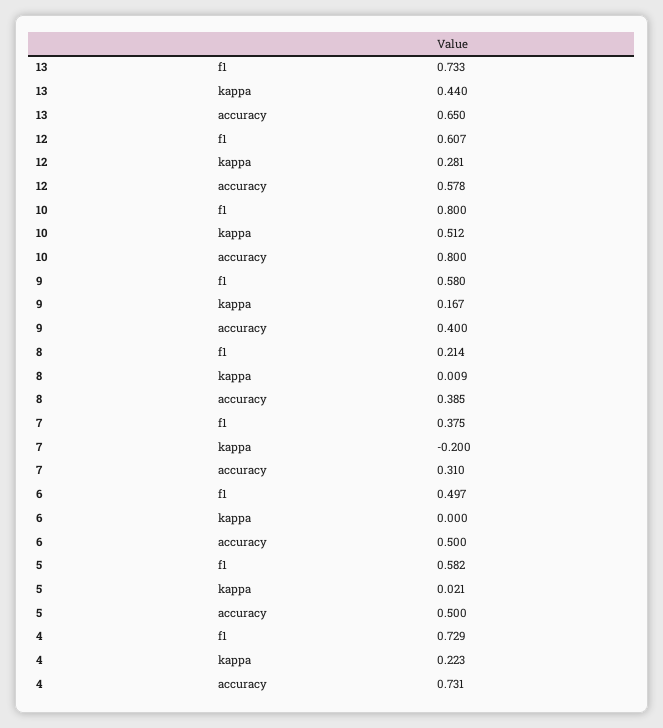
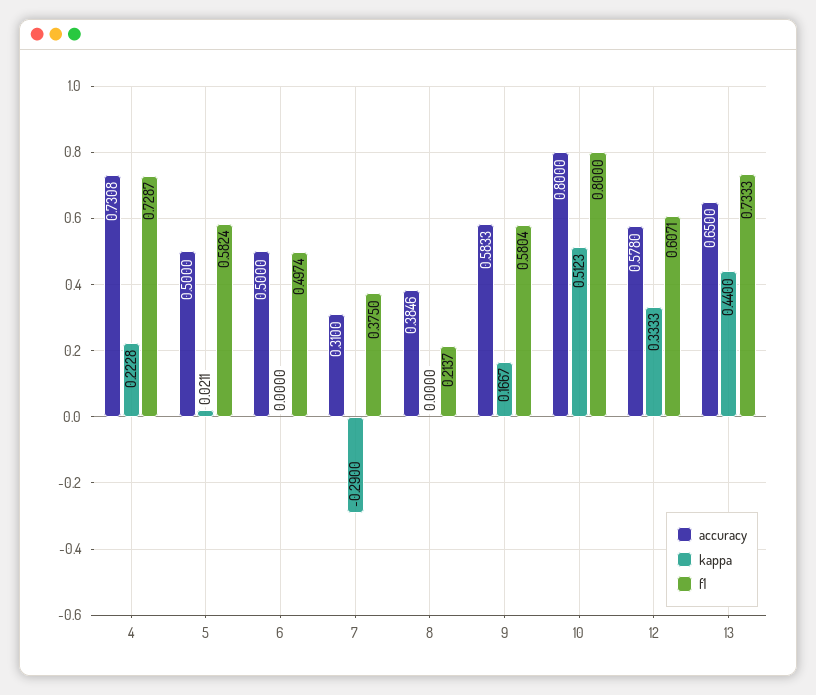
kappa, 12: 0.281 -> 0.3333
accuracy, 9: 0.4 -> 0.5833
kappa, 8: 0.009 -> 0
kappa, 7: -0.2 -> -0.29

